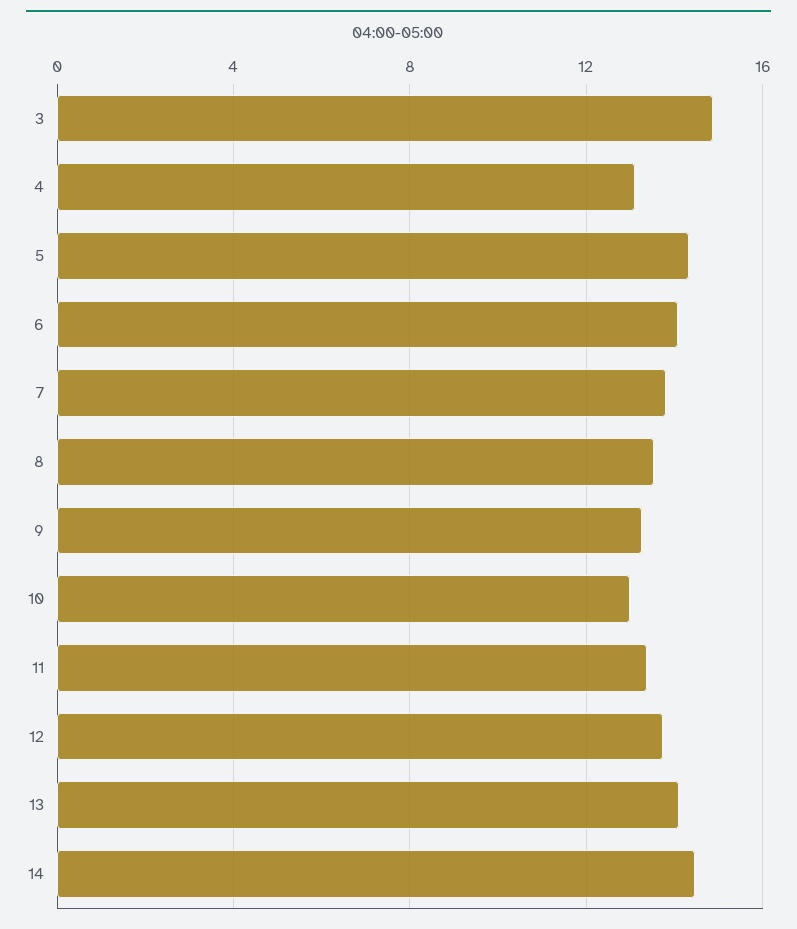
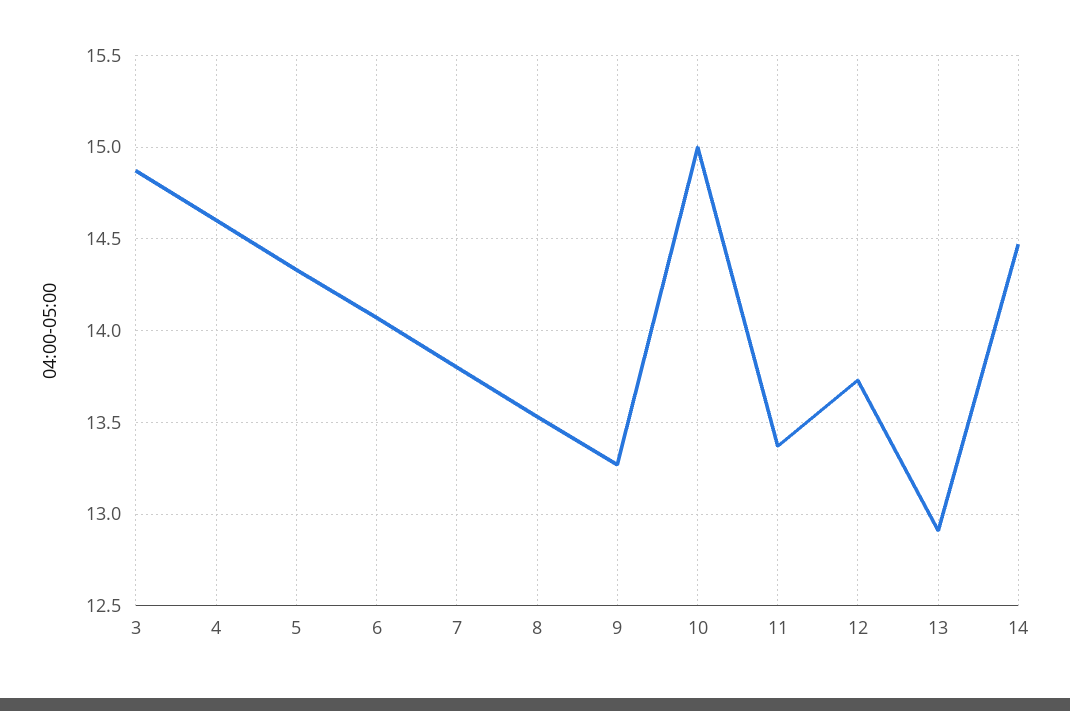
4: 13 -> 14.6
10: 13 -> 15
13: 14 -> 12.9

